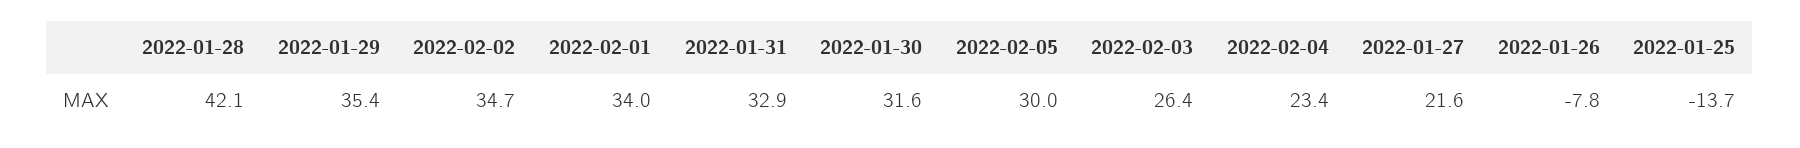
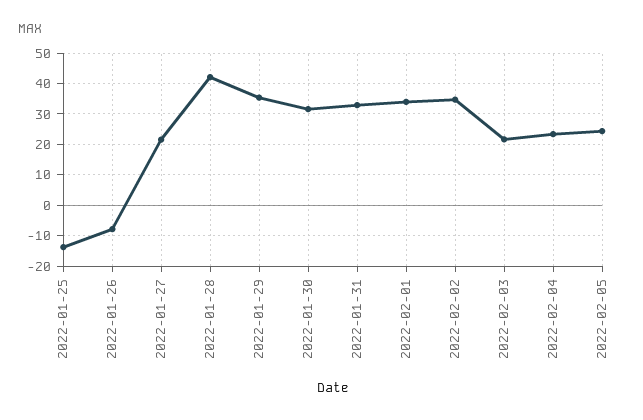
2022-02-05: 30 -> 24
2022-02-03: 26.4 -> 22

